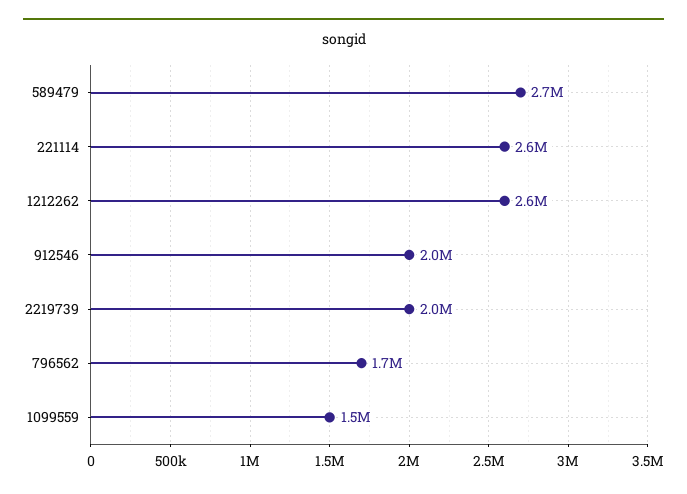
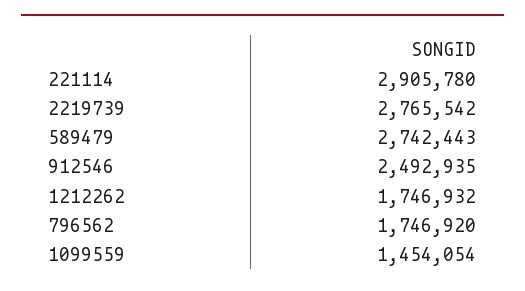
221114: 2600000 -> 2905780
1212262: 2600000 -> 1746932
912546: 2000000 -> 2492935
2219739: 2000000 -> 2765542

